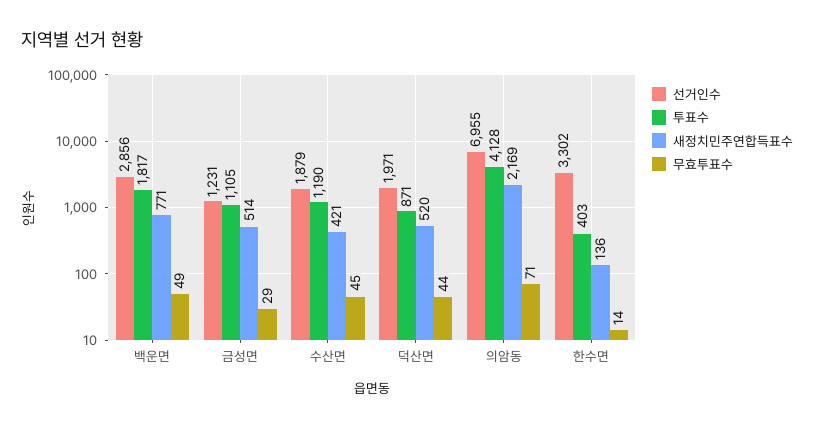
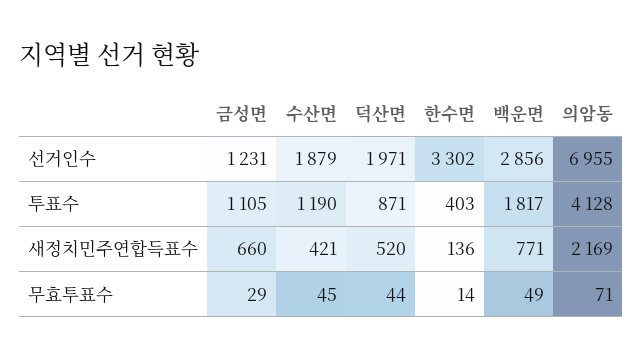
새정치민주연합득표수, 금성면: 514 -> 660

